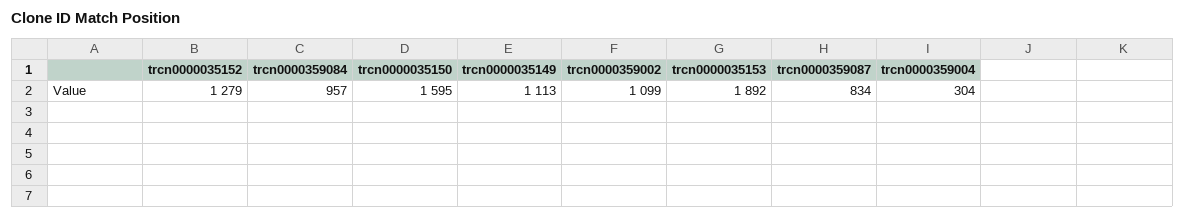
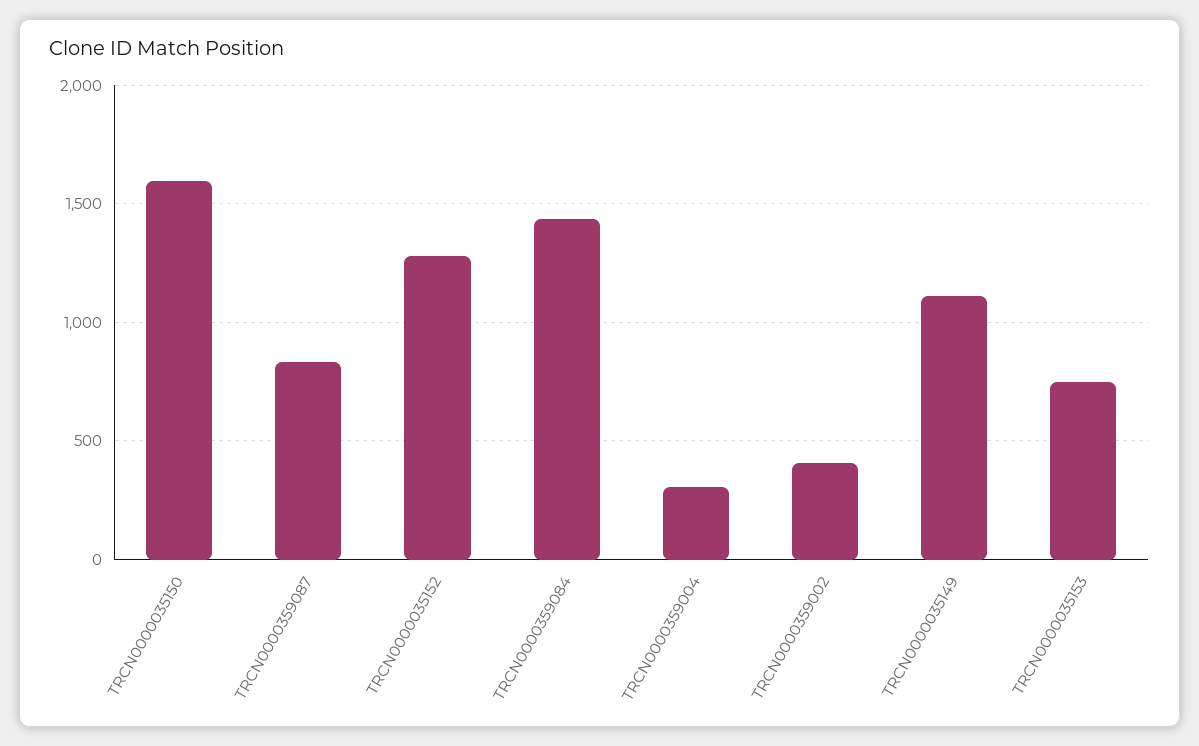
trcn0000359084: 957 -> 1450
trcn0000359002: 1099 -> 400
trcn0000035153: 1892 -> 750

